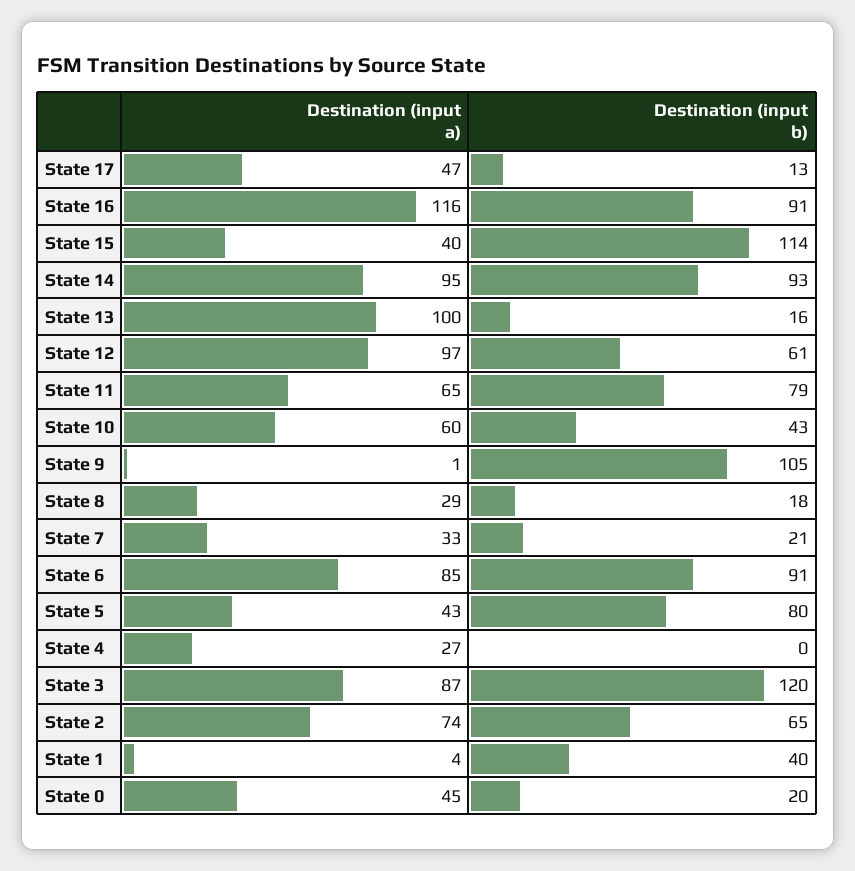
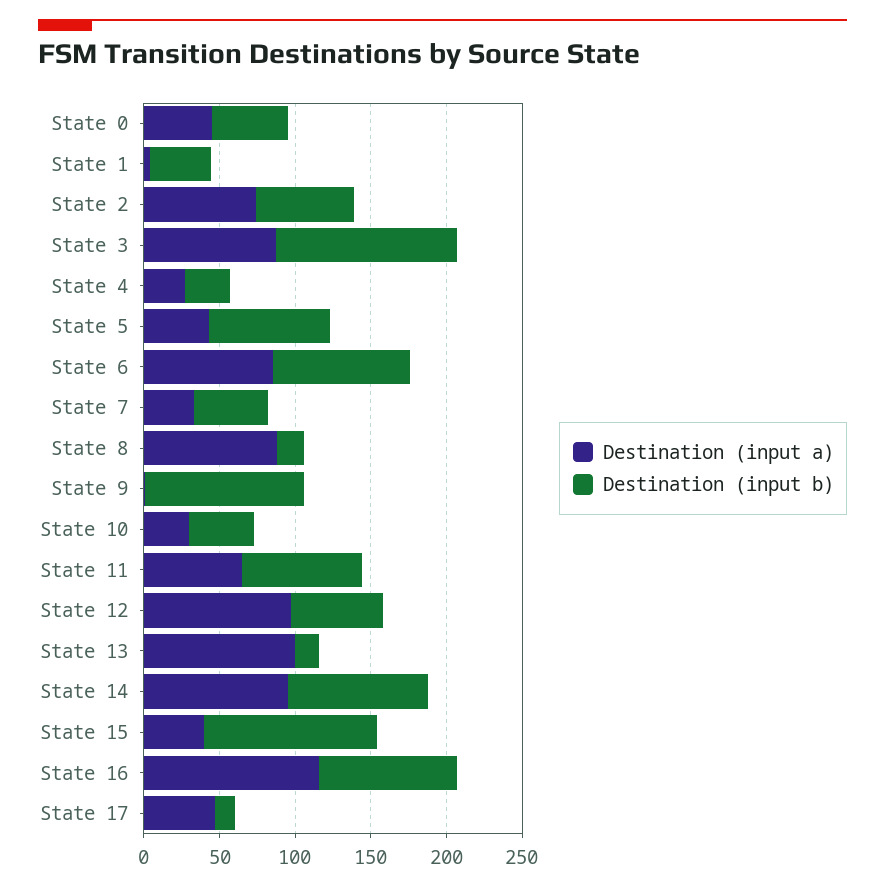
Destination (input a), State 10: 60 -> 30
Destination (input a), State 8: 29 -> 90
Destination (input b), State 7: 21 -> 50
Destination (input b), State 4: 0 -> 30
Destination (input b), State 0: 20 -> 50

